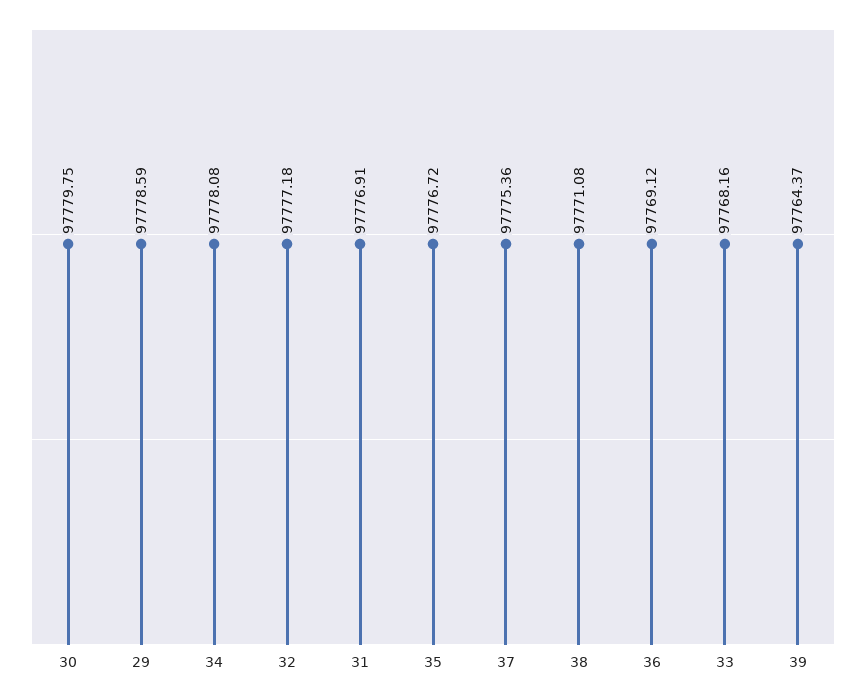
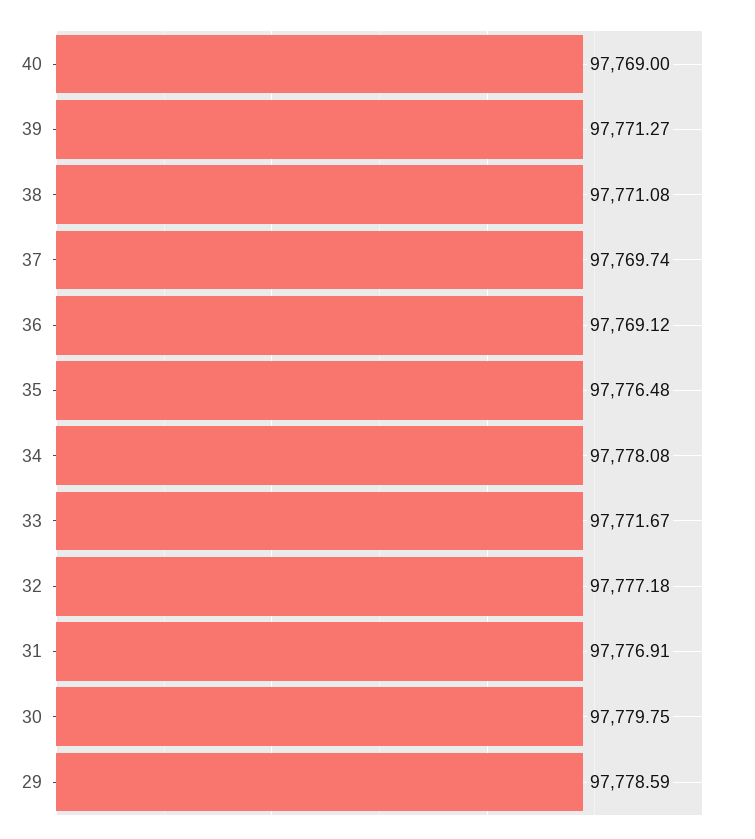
35: 97776.72 -> 97776.48
37: 97775.36 -> 97769.74
33: 97768.16 -> 97771.67
39: 97764.37 -> 97771.27
40: none -> 97769

